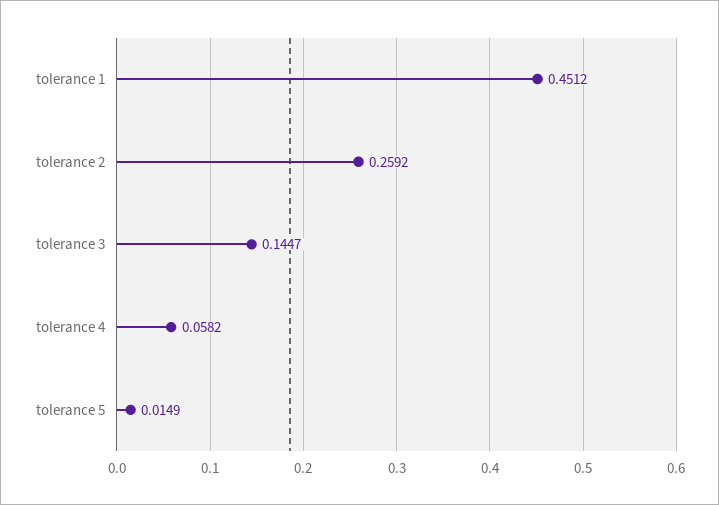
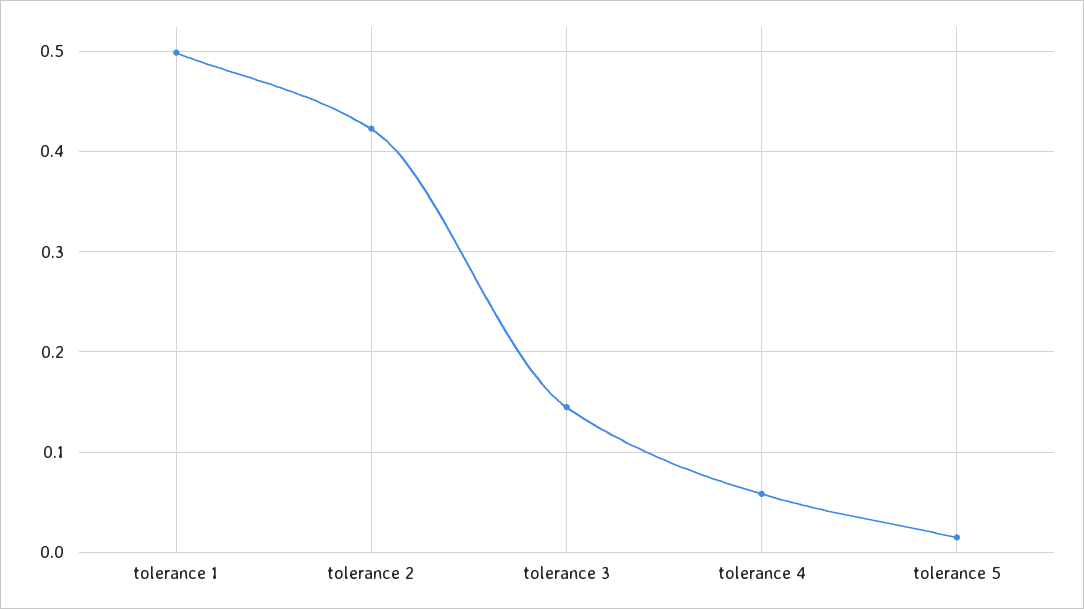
tolerance 1: 0.4512 -> 0.5
tolerance 2: 0.2592 -> 0.42

